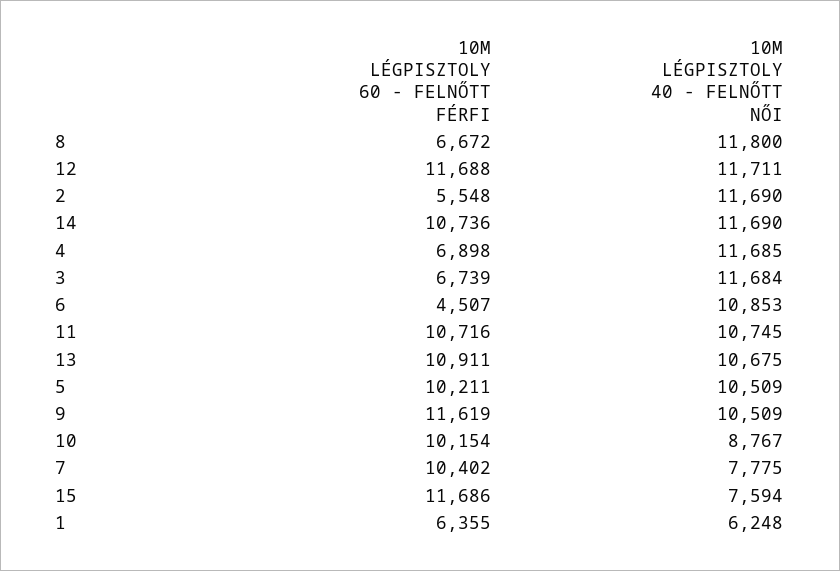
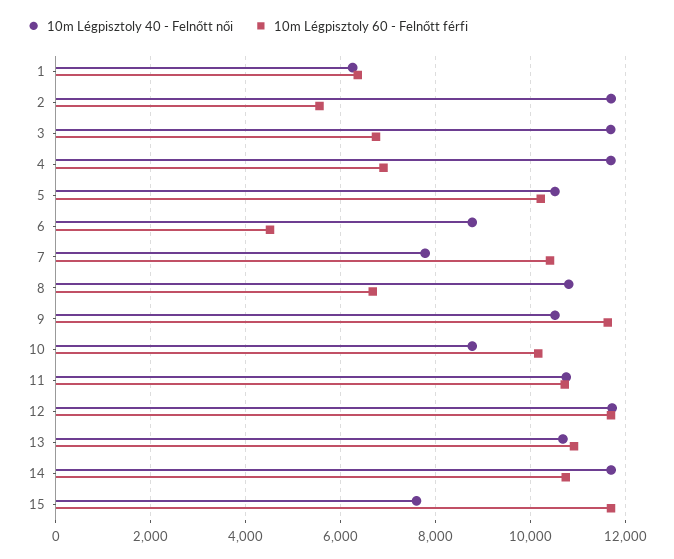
10M LÉGPISZTOLY 40 - FELNŐTT NŐI, 8: 11800 -> 10800
10M LÉGPISZTOLY 40 - FELNŐTT NŐI, 6: 10853 -> 8800

